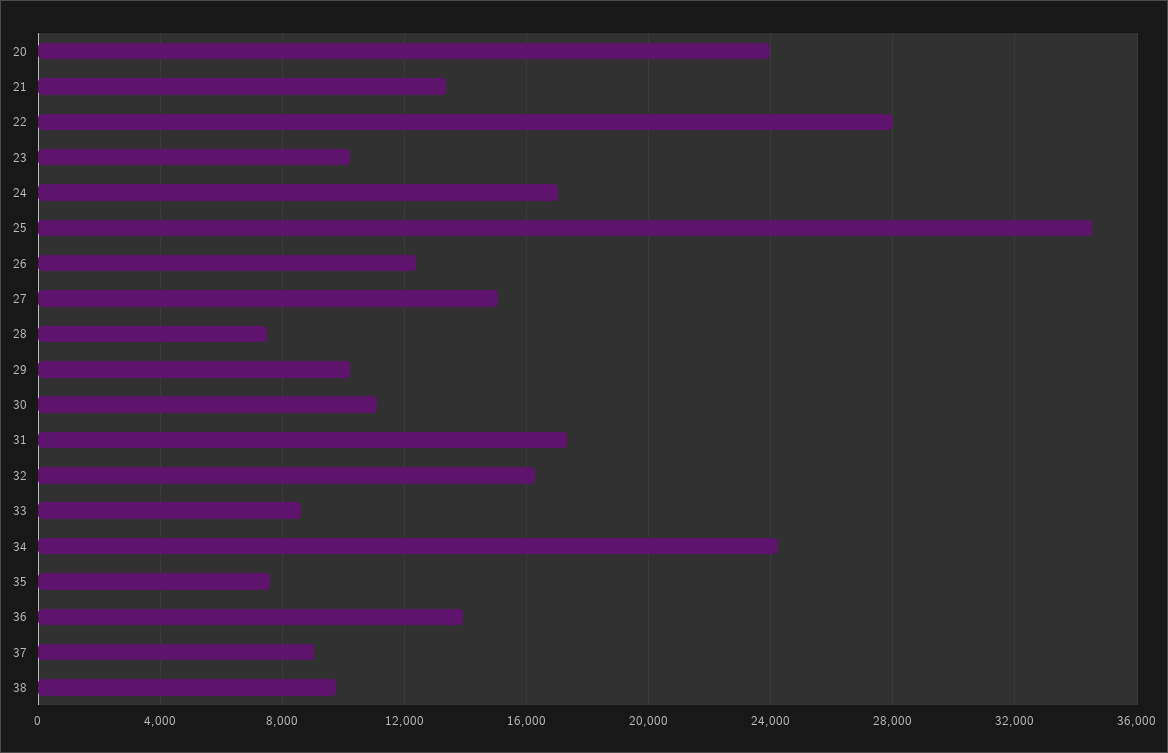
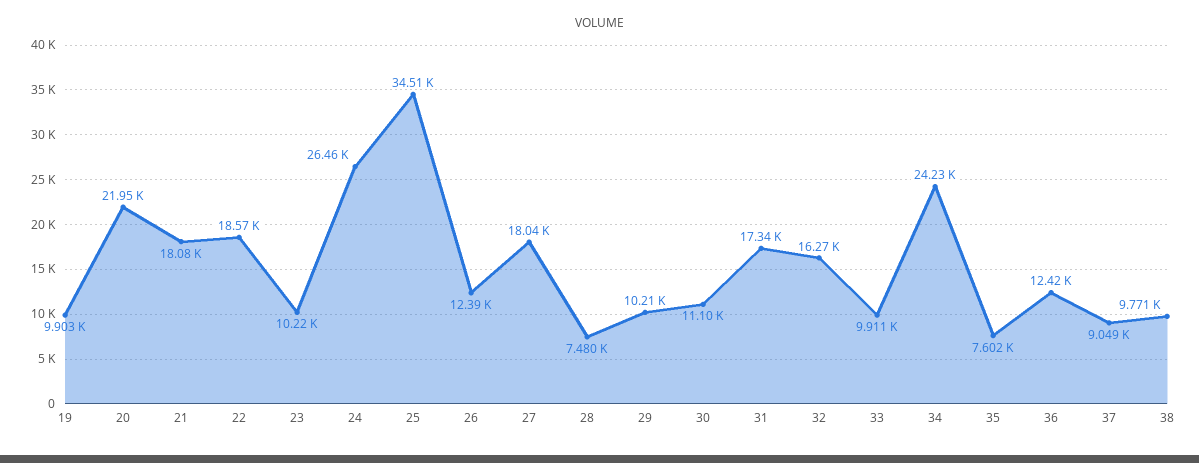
20: 24000 -> 21950
21: 13500 -> 18080
22: 28000 -> 18570
24: 17000 -> 26460
27: 15000 -> 18040
33: 8500 -> 9911
36: 14000 -> 12420
19: none -> 9903

